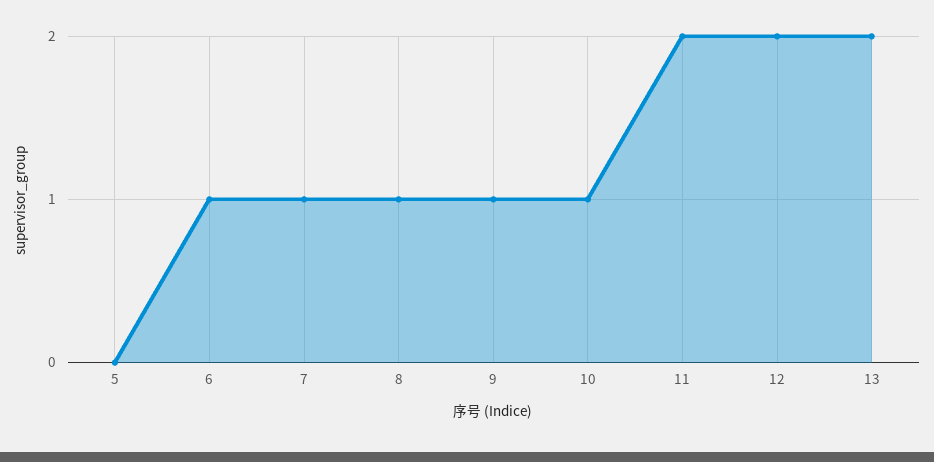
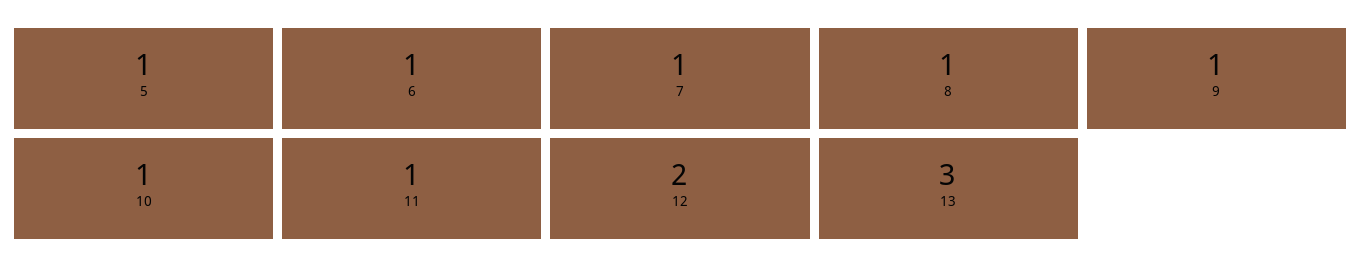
5: 0 -> 1
11: 2 -> 1
13: 2 -> 3

